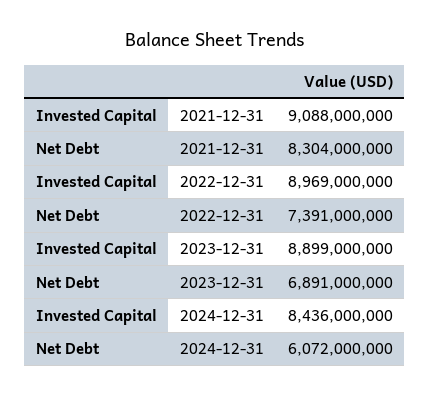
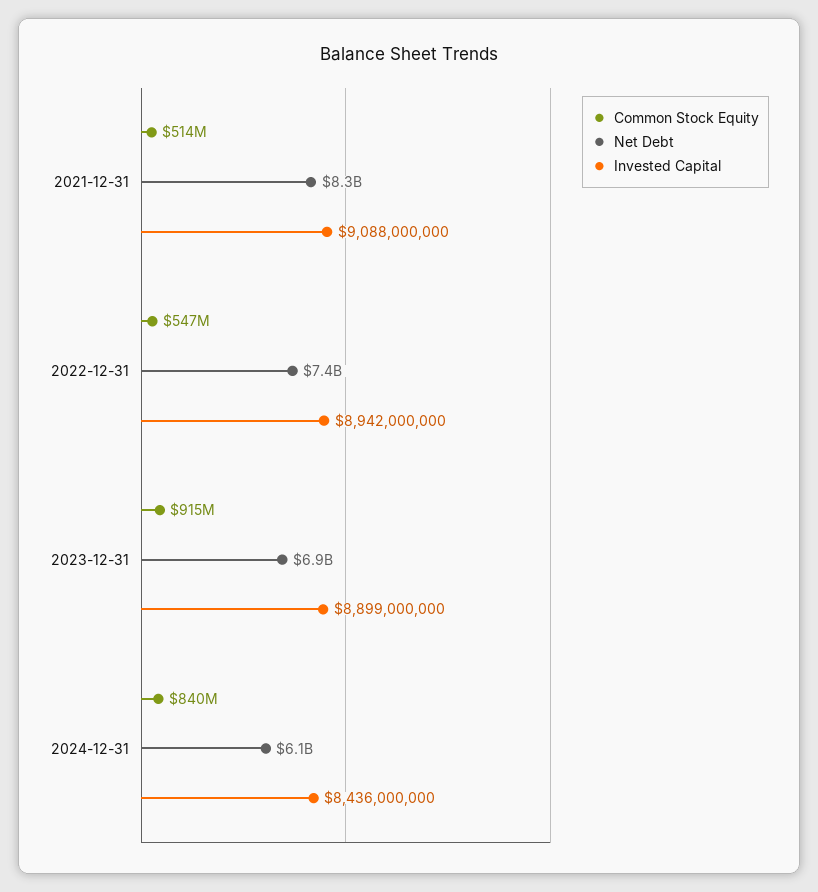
Invested Capital, 2022-12-31: 8969000000 -> 8942000000
Common Stock Equity, 2021-12-31: none -> 514000000
Common Stock Equity, 2022-12-31: none -> 547000000
Common Stock Equity, 2023-12-31: none -> 915000000
Common Stock Equity, 2024-12-31: none -> 840000000

